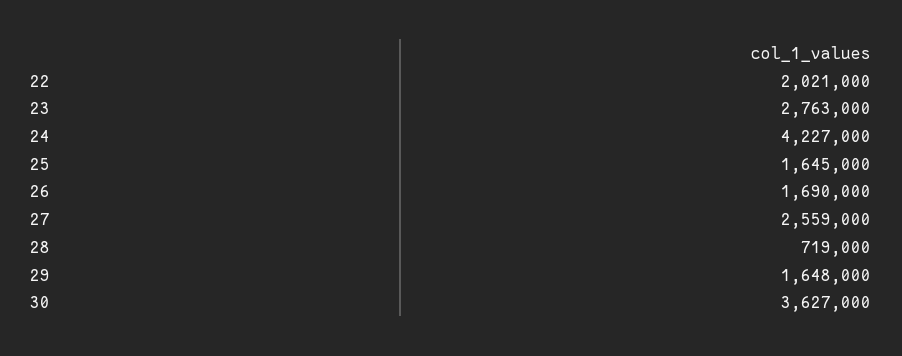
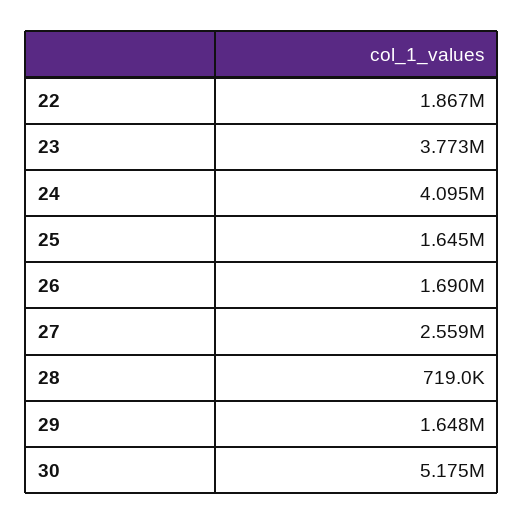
22: 2021000 -> 1867000
23: 2763000 -> 3773000
24: 4227000 -> 4095000
30: 3627000 -> 5175000

